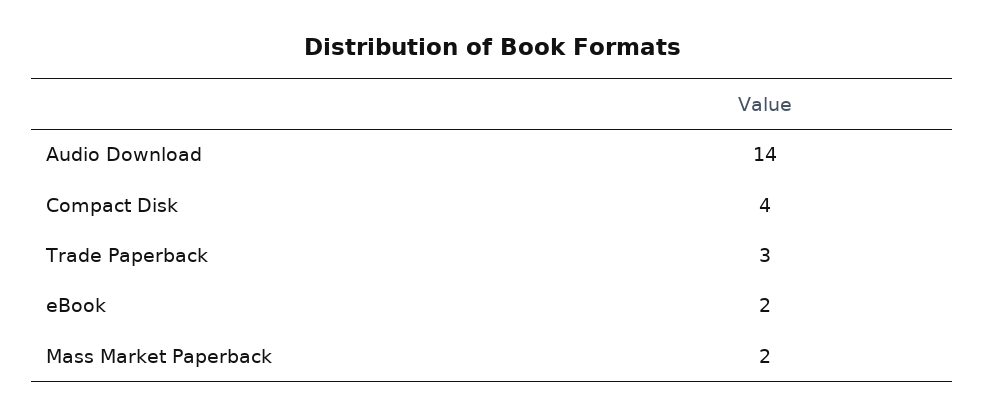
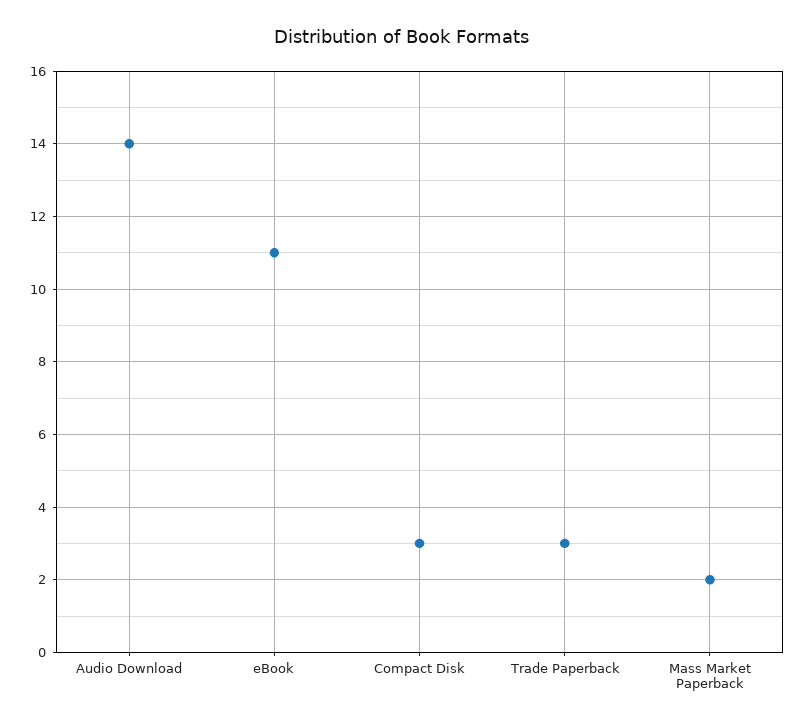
Compact Disk: 4 -> 3
eBook: 2 -> 11

